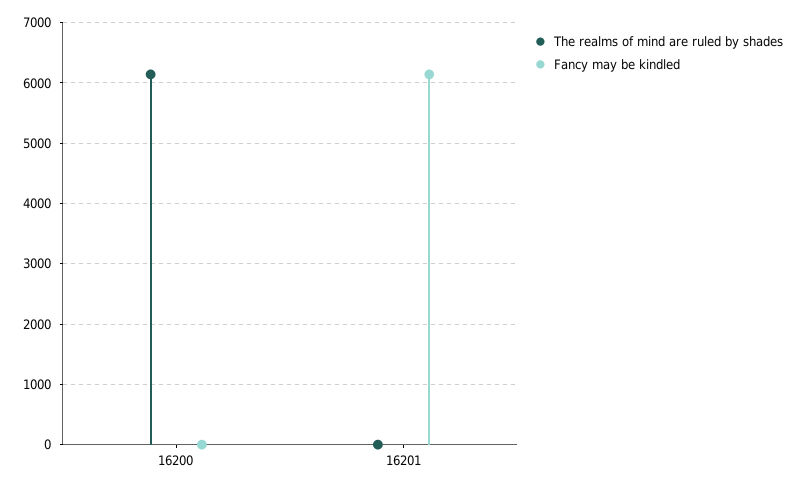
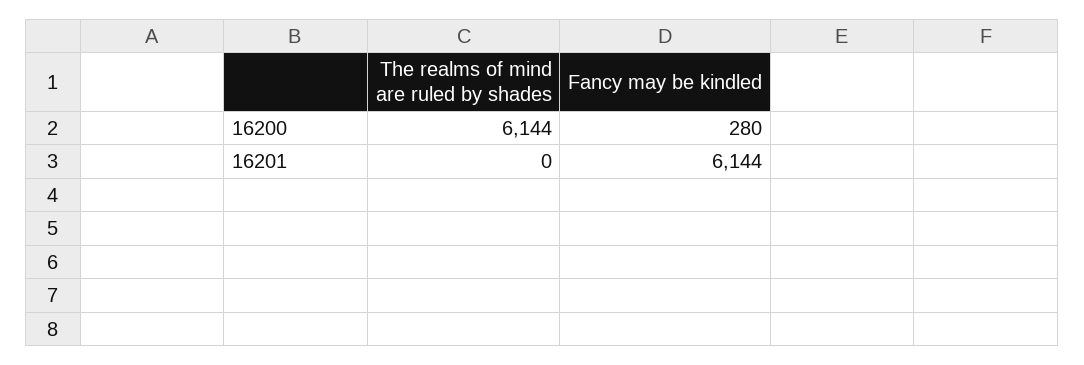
Fancy may be kindled, 16200: 0 -> 280

